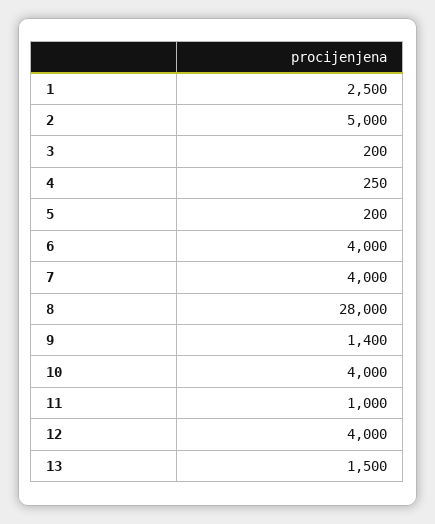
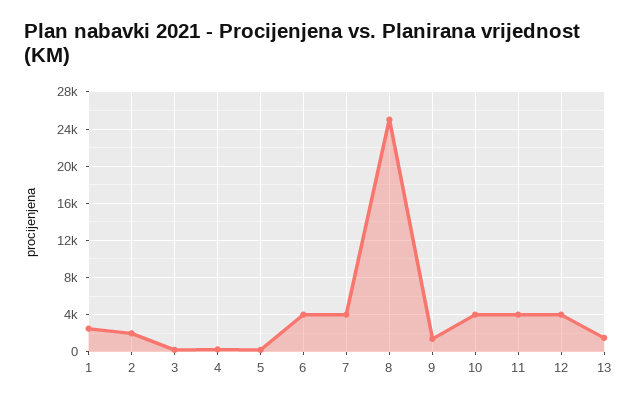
2: 5000 -> 2000
8: 28000 -> 25000
11: 1000 -> 4000

